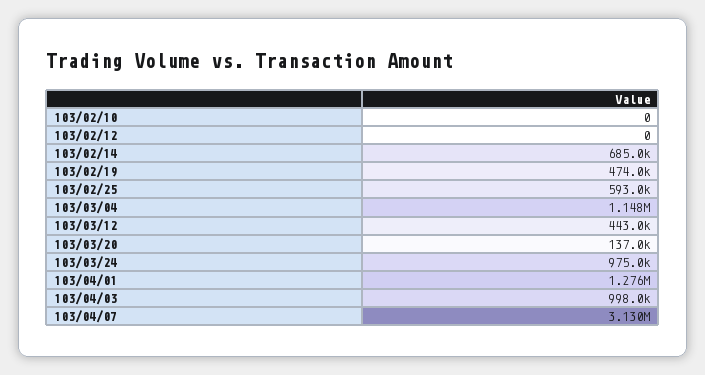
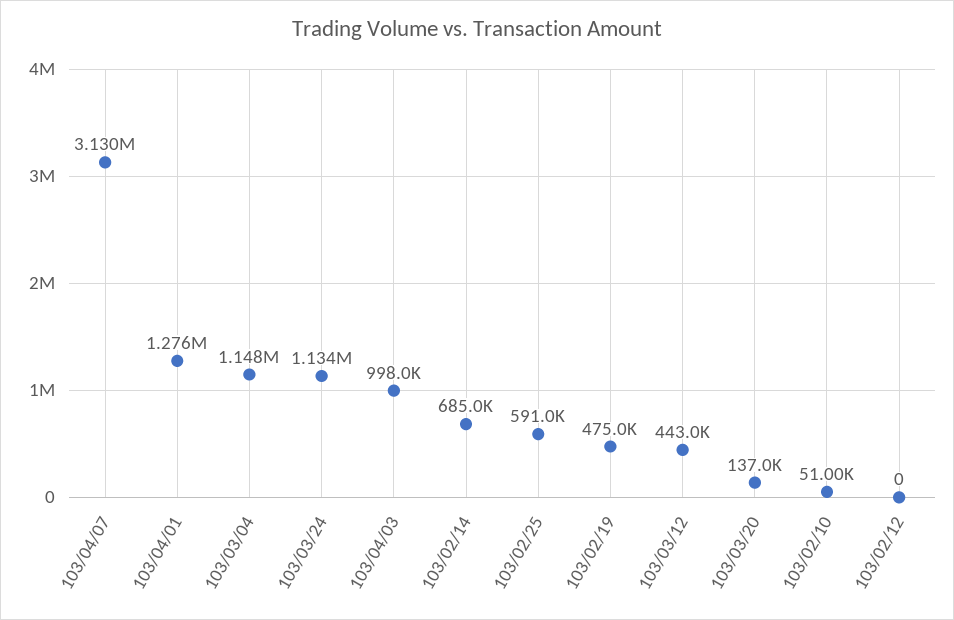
103/02/10: 0 -> 51000
103/02/19: 474000 -> 475000
103/02/25: 593000 -> 591000
103/03/24: 975000 -> 1134000

